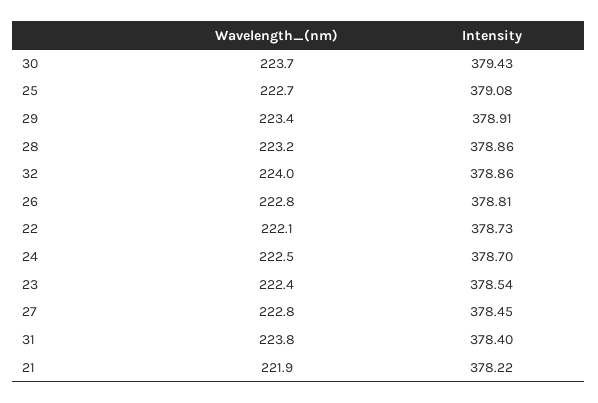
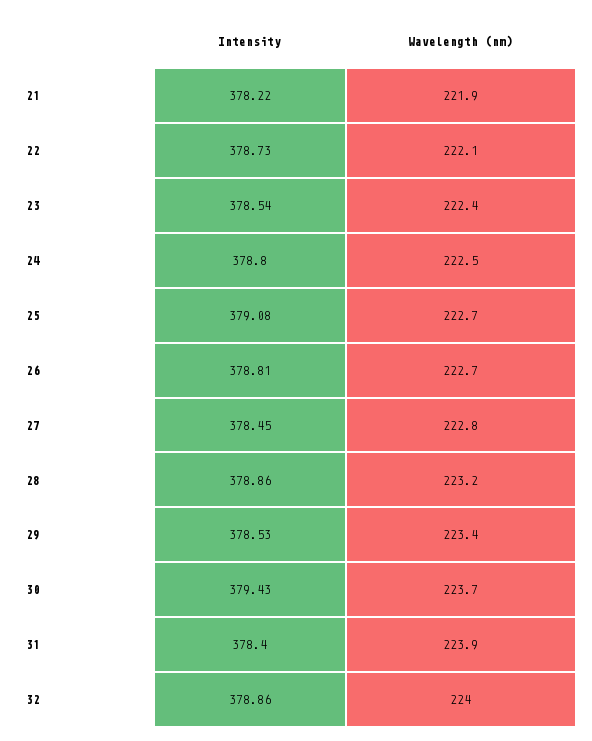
Intensity, 29: 378.91 -> 378.53
Wavelength_(nm), 26: 222.8 -> 222.7
Intensity, 24: 378.7 -> 378.8
Wavelength_(nm), 31: 223.8 -> 223.9

